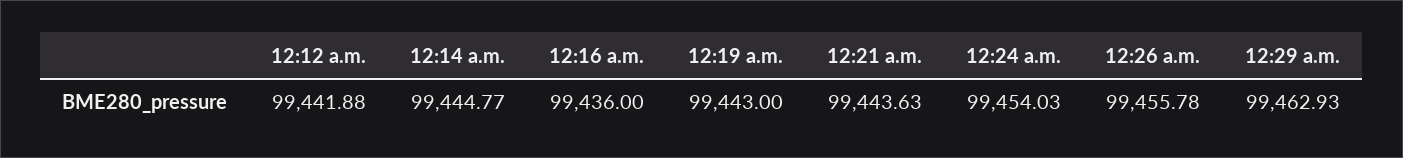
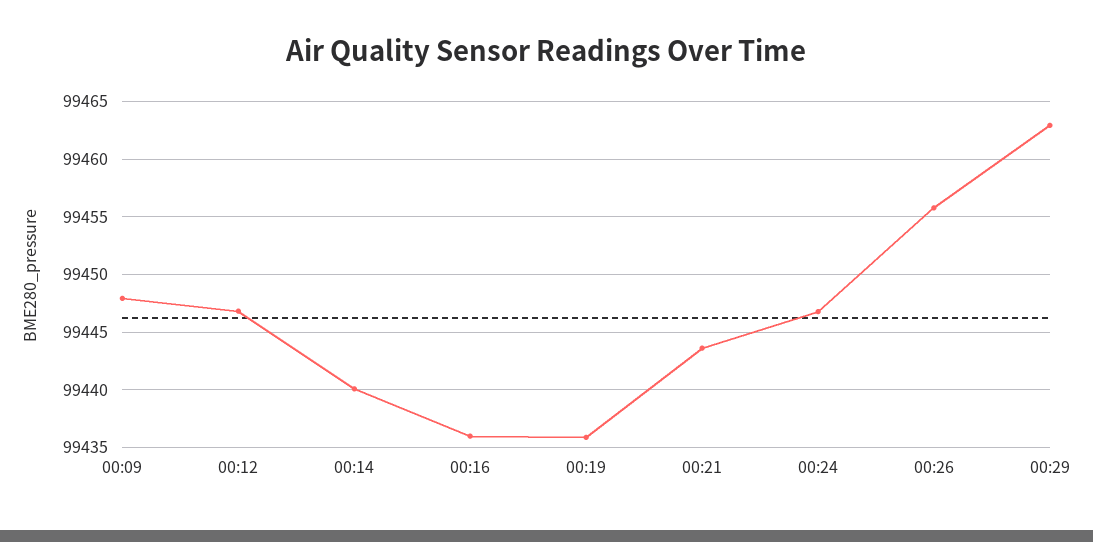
12:12 a.m.: 99441.88 -> 99447
12:14 a.m.: 99444.77 -> 99440
12:19 a.m.: 99443 -> 99436
12:24 a.m.: 99454.03 -> 99447
00:09: none -> 99448

